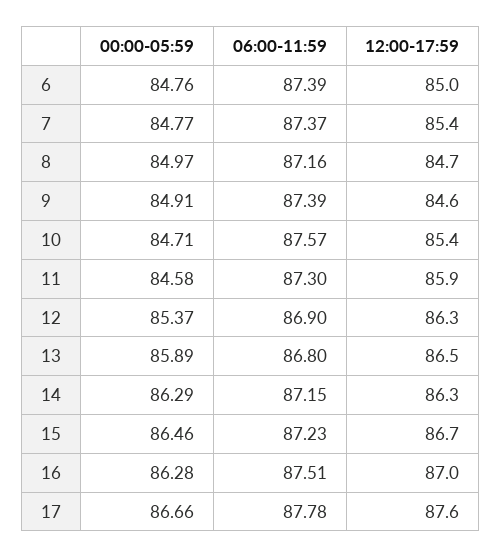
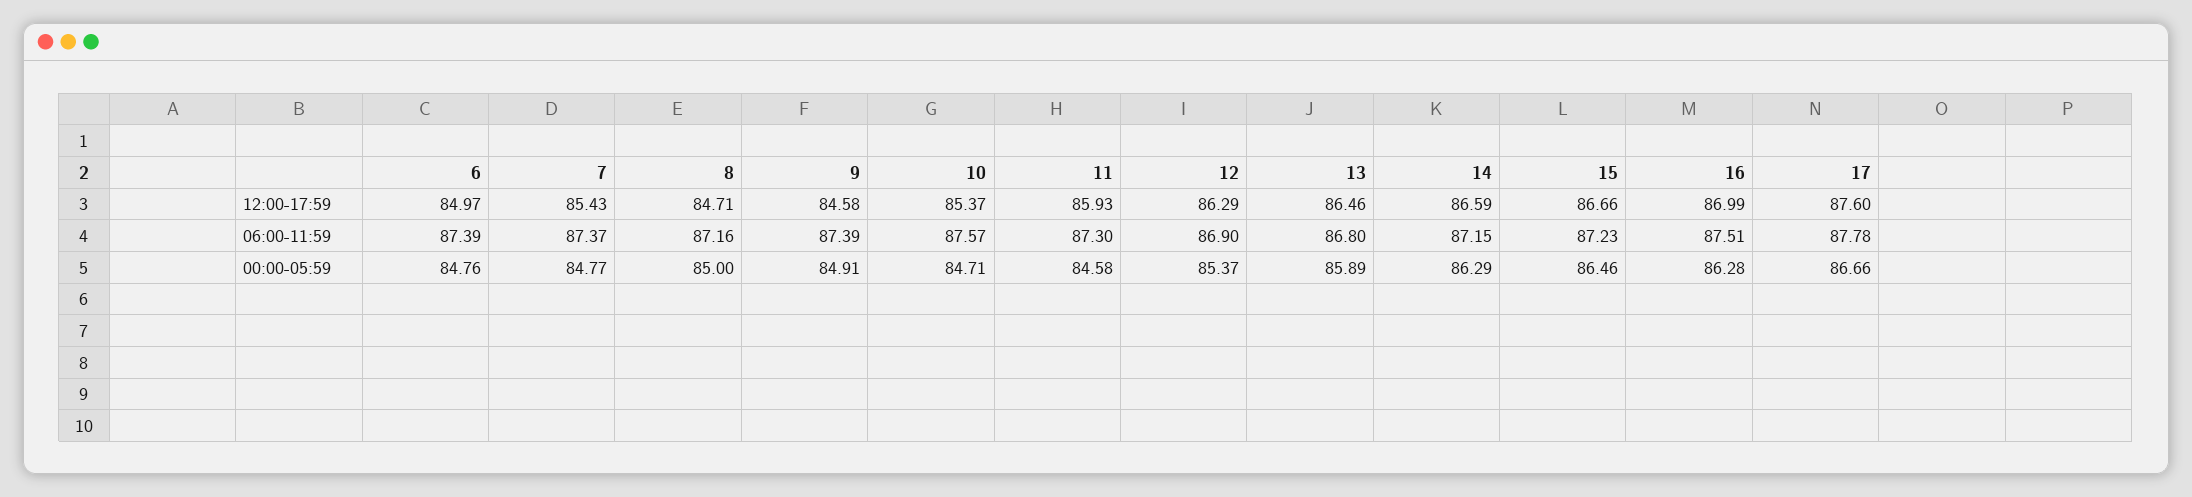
00:00-05:59, 8: 84.97 -> 85
12:00-17:59, 14: 86.3 -> 86.59

